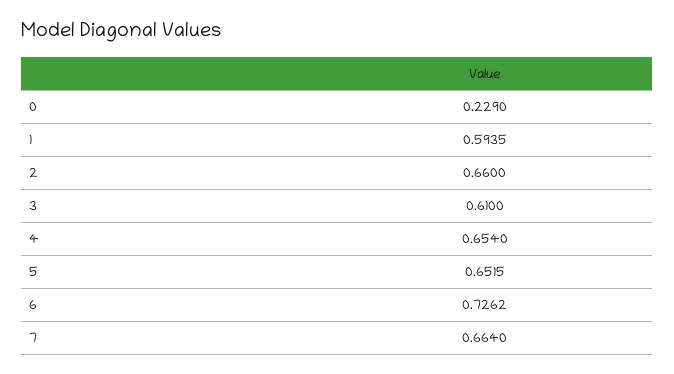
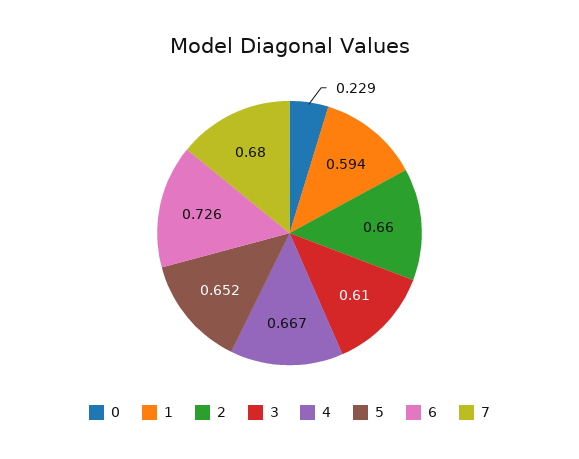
4: 0.654 -> 0.667
7: 0.664 -> 0.68

